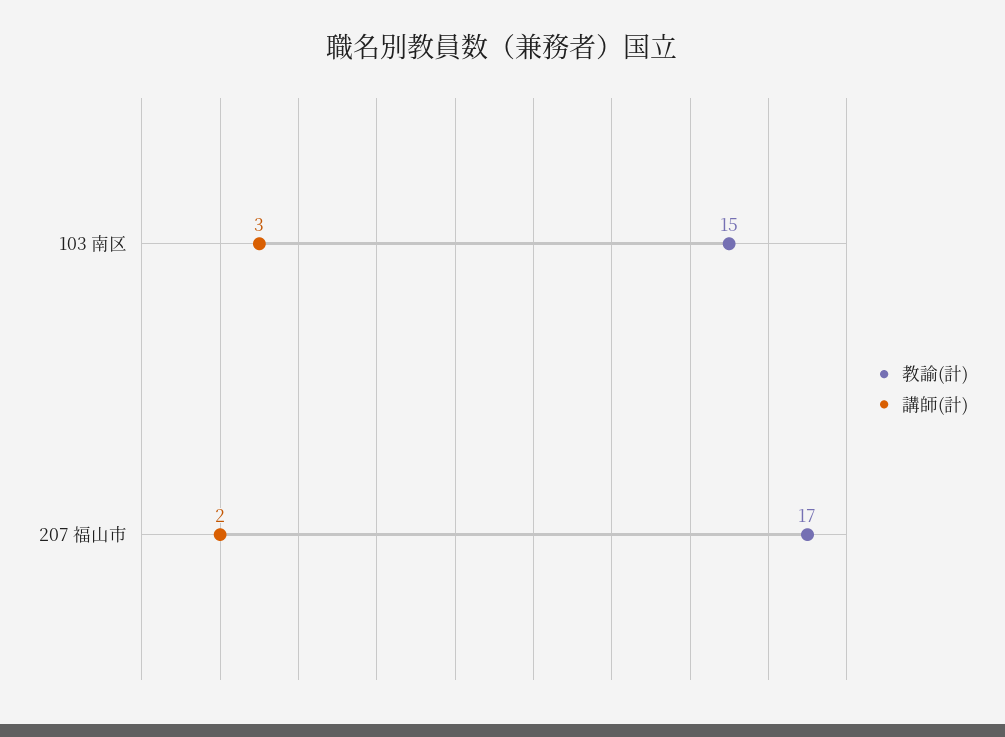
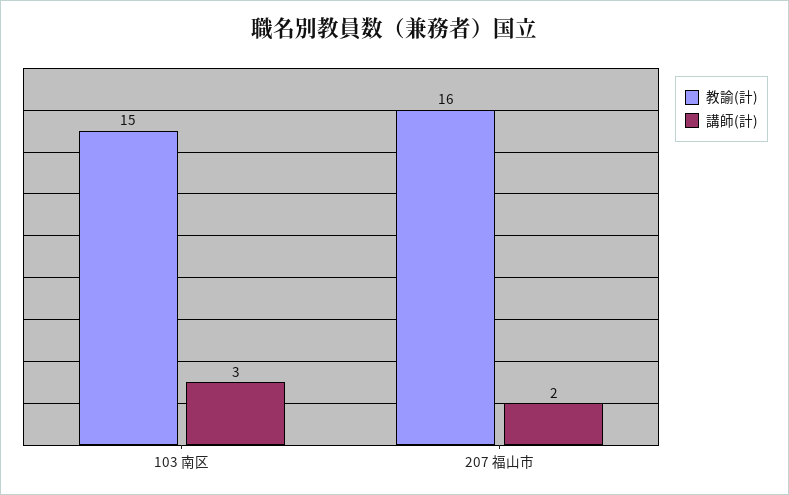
教諭(計), 207 福山市: 17 -> 16

